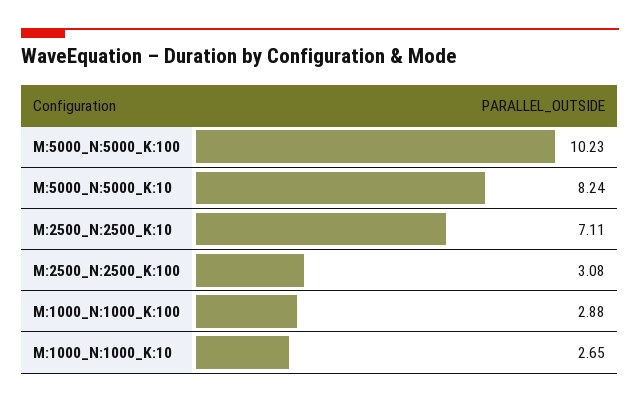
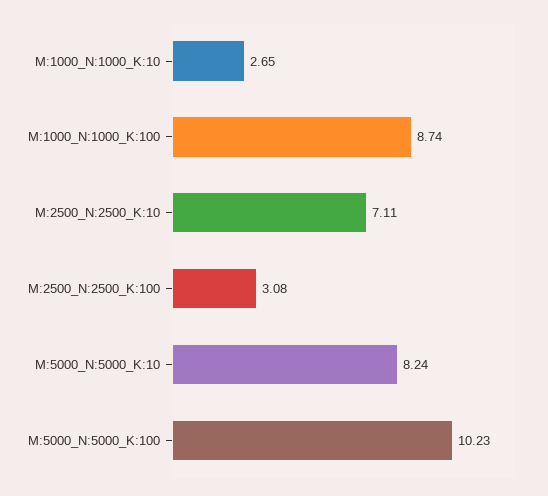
M:1000_N:1000_K:100: 2.88 -> 8.74

